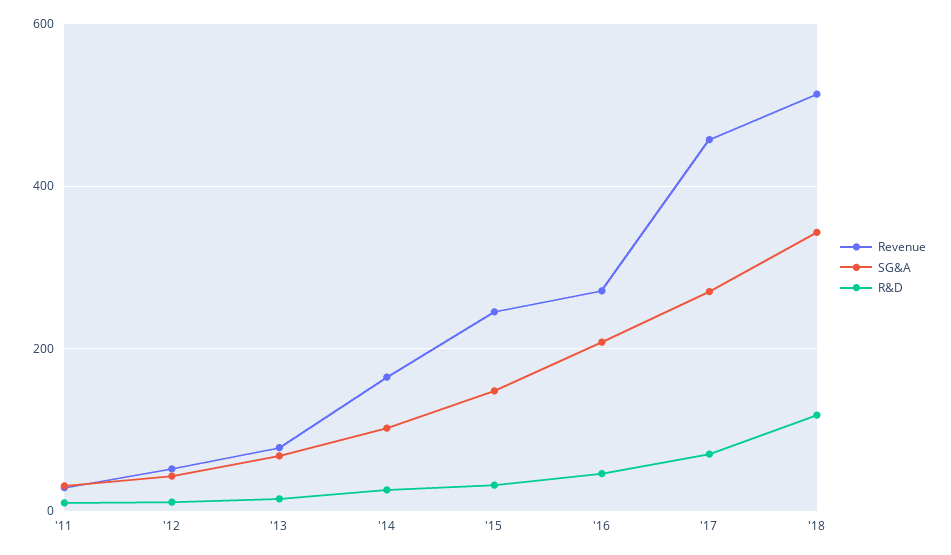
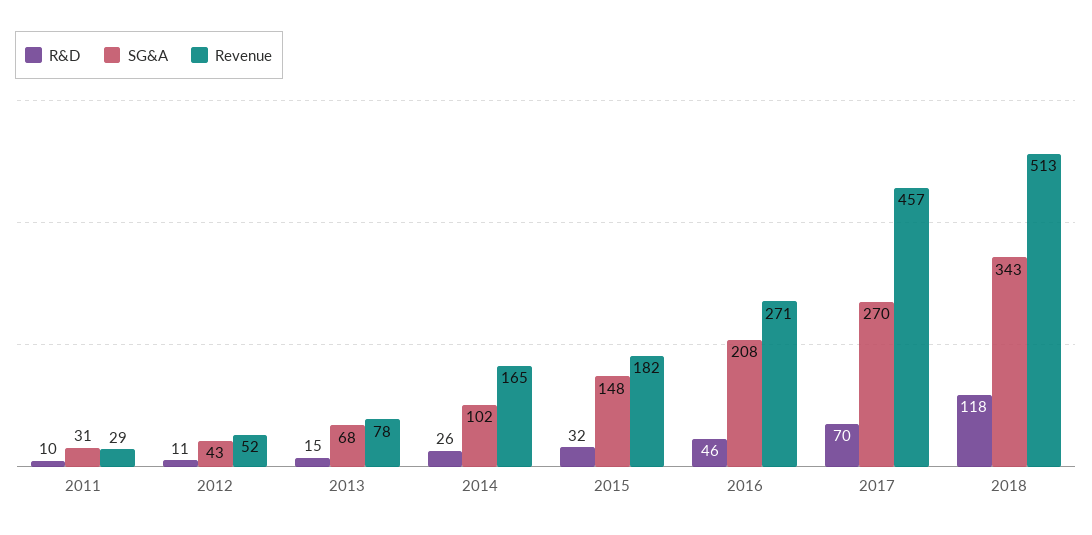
Revenue, '15: 240 -> 182

